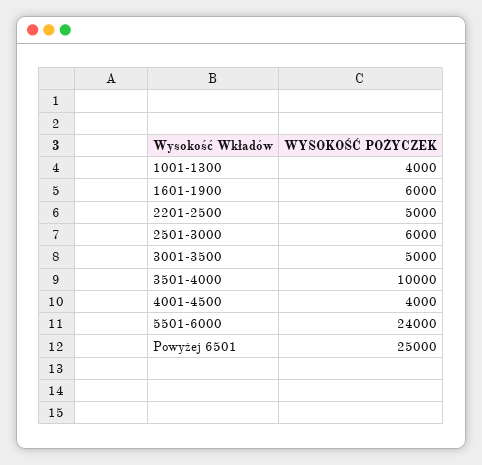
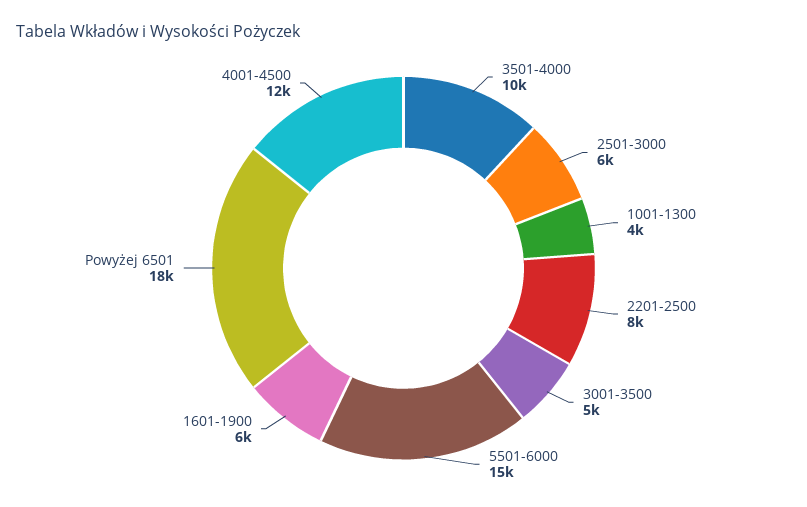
2201-2500: 5000 -> 8000
4001-4500: 4000 -> 12000
5501-6000: 24000 -> 15000
Powyżej 6501: 25000 -> 18000

